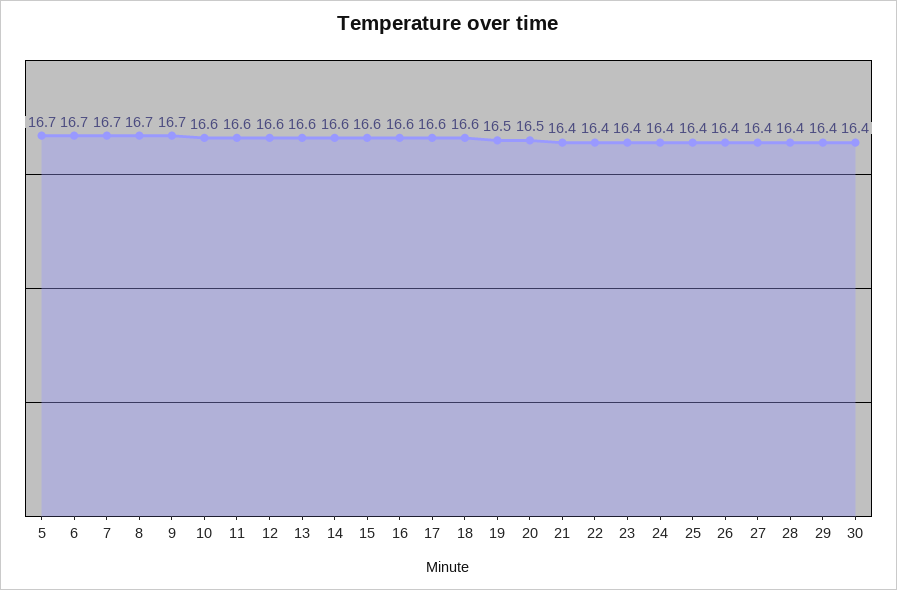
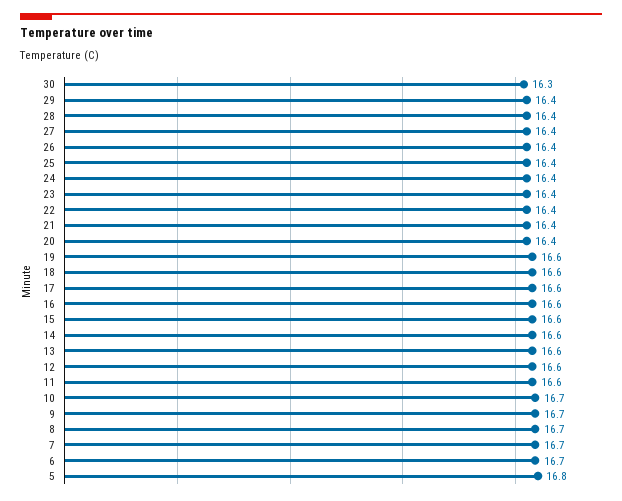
5: 16.7 -> 16.8
10: 16.6 -> 16.7
19: 16.5 -> 16.6
20: 16.5 -> 16.4
30: 16.4 -> 16.3

